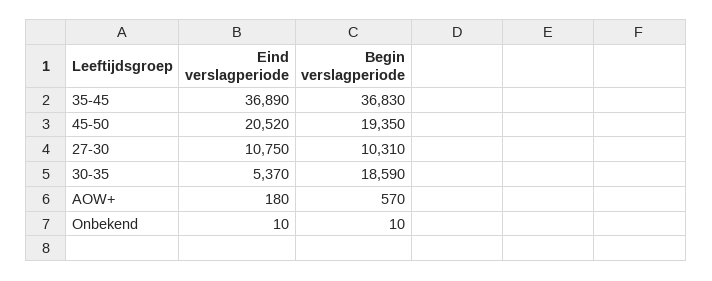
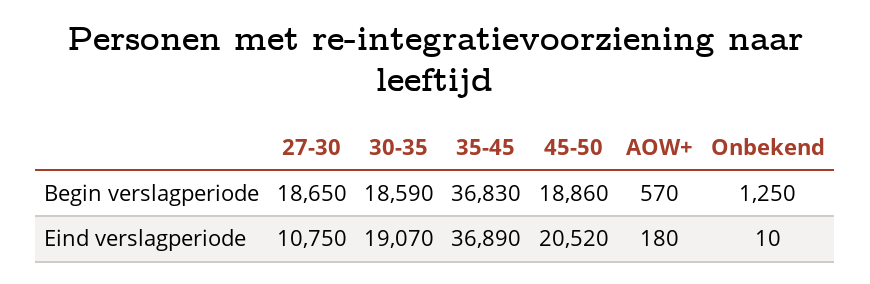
Begin verslagperiode, 45-50: 19350 -> 18860
Begin verslagperiode, 27-30: 10310 -> 18650
Eind verslagperiode, 30-35: 5370 -> 19070
Begin verslagperiode, Onbekend: 10 -> 1250

